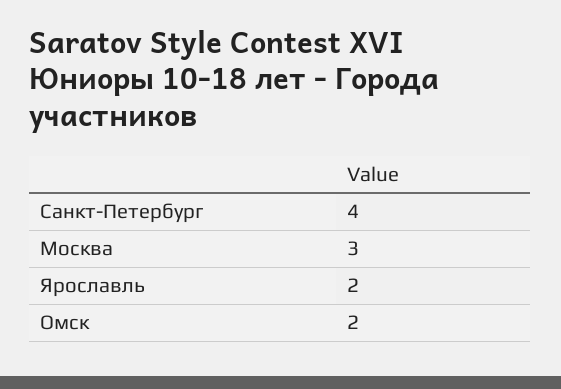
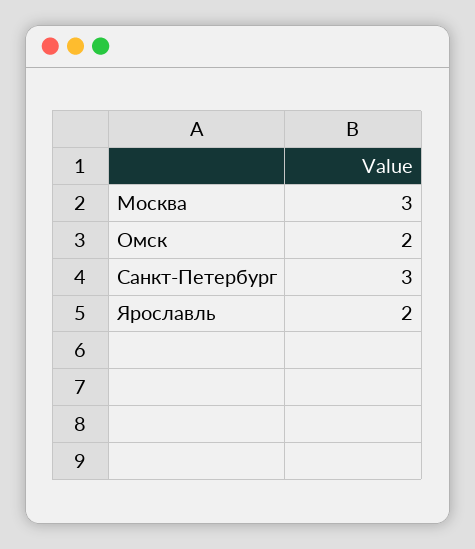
Санкт-Петербург: 4 -> 3

